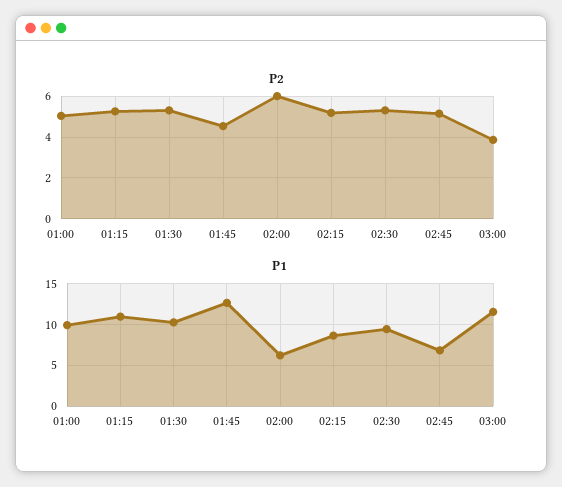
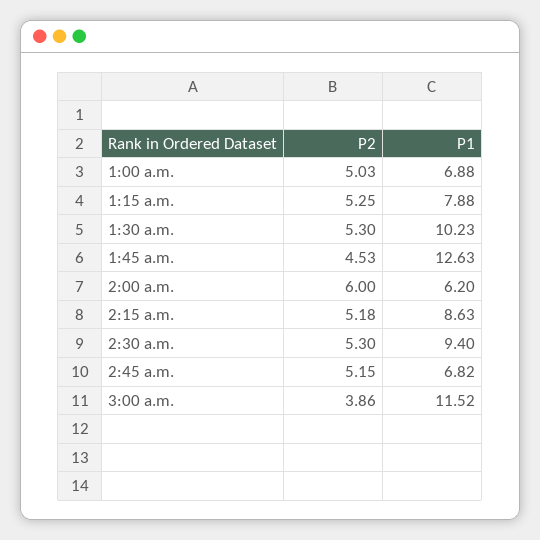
P1, 01:00: 10 -> 6.88
P1, 01:15: 11 -> 7.88

